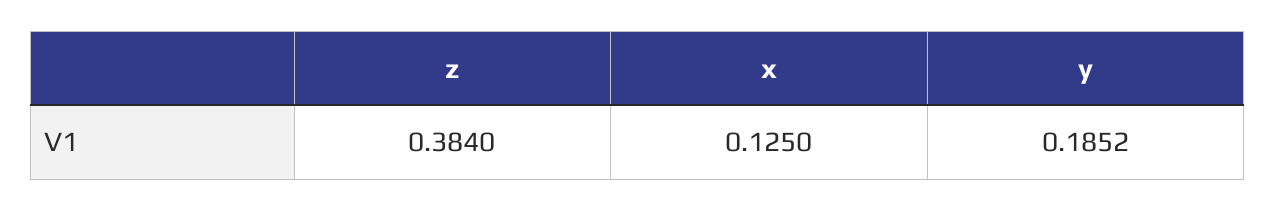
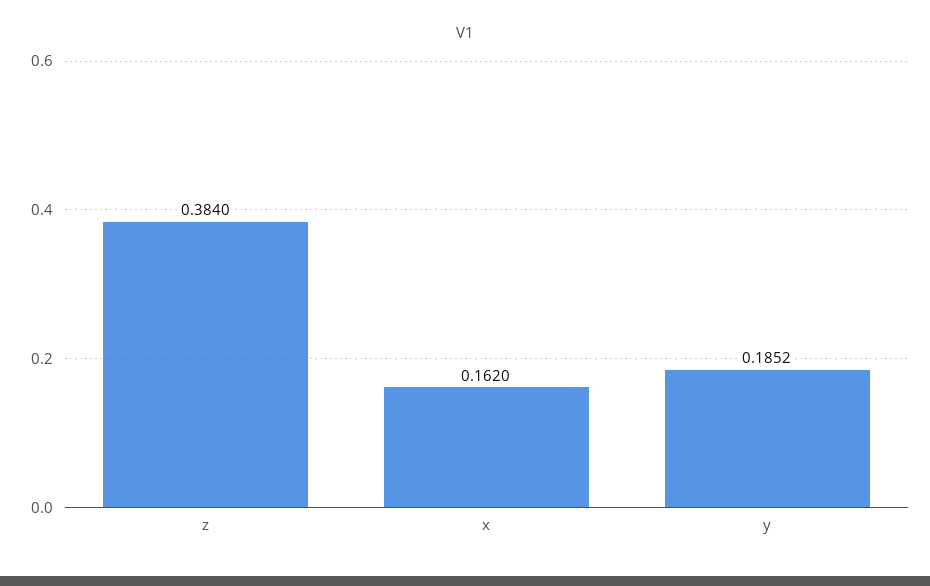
x: 0.125 -> 0.162

